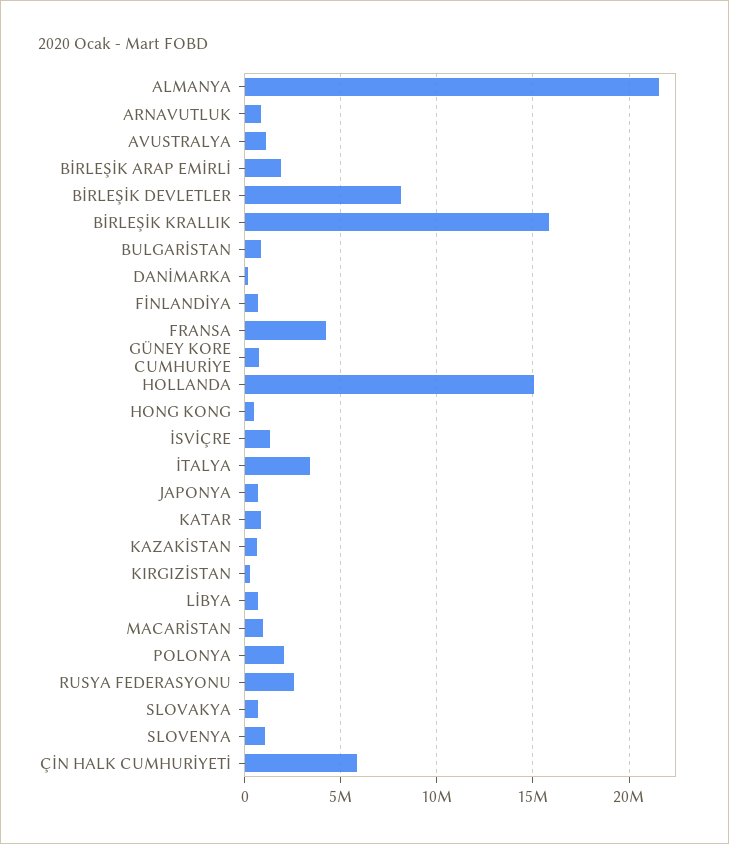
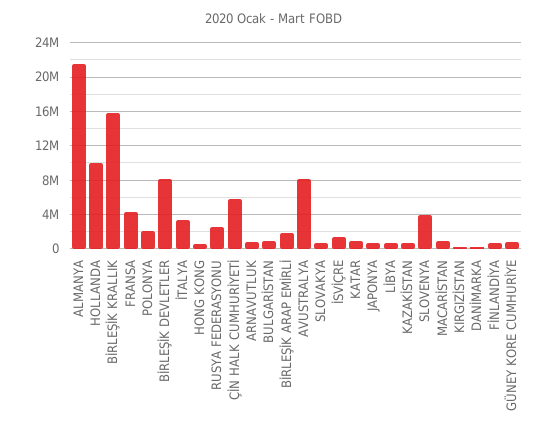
AVUSTRALYA: 1000000 -> 8000000
HOLLANDA: 15000000 -> 10000000
SLOVENYA: 1000000 -> 4000000

